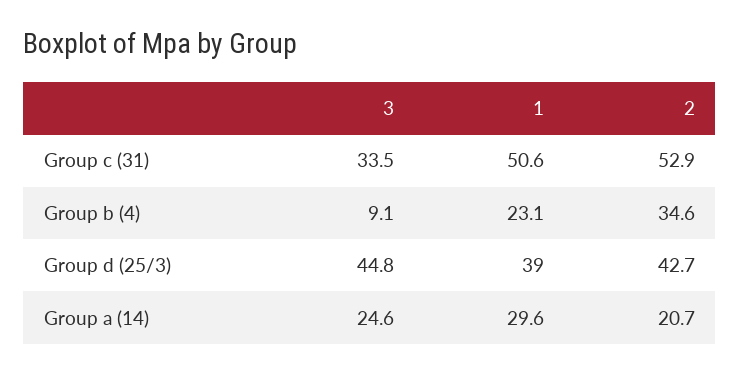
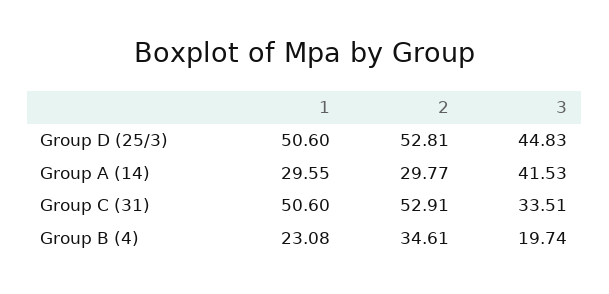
3, Group b (4): 9.1 -> 19.74
1, Group d (25/3): 39 -> 50.6
2, Group d (25/3): 42.7 -> 52.81
3, Group a (14): 24.6 -> 41.53
2, Group a (14): 20.7 -> 29.77

